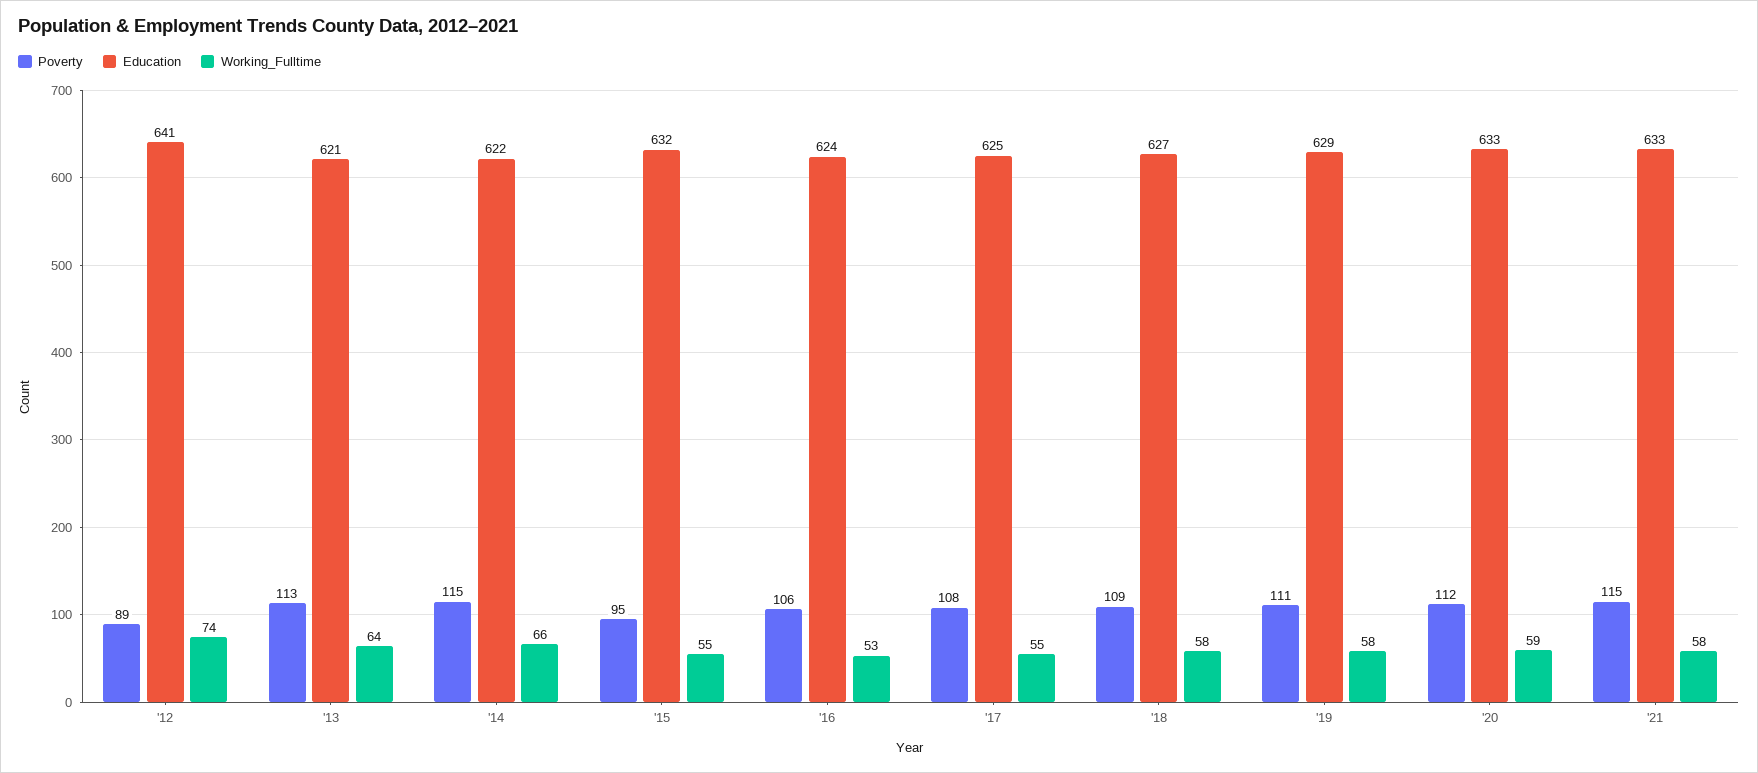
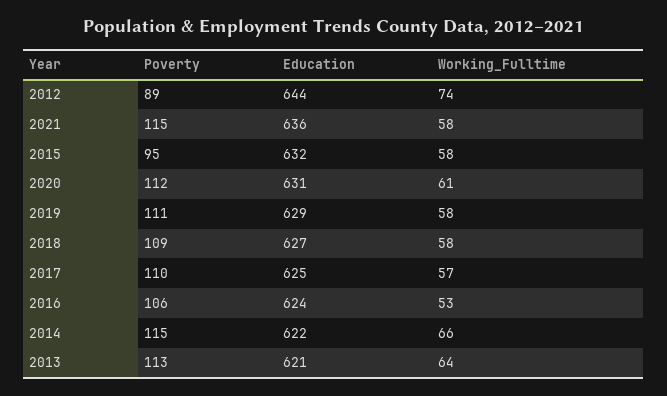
Education, '12: 641 -> 644
Working_Fulltime, '15: 55 -> 58
Poverty, '17: 108 -> 110
Working_Fulltime, '17: 55 -> 57
Education, '20: 633 -> 631
Working_Fulltime, '20: 59 -> 61
Education, '21: 633 -> 636

